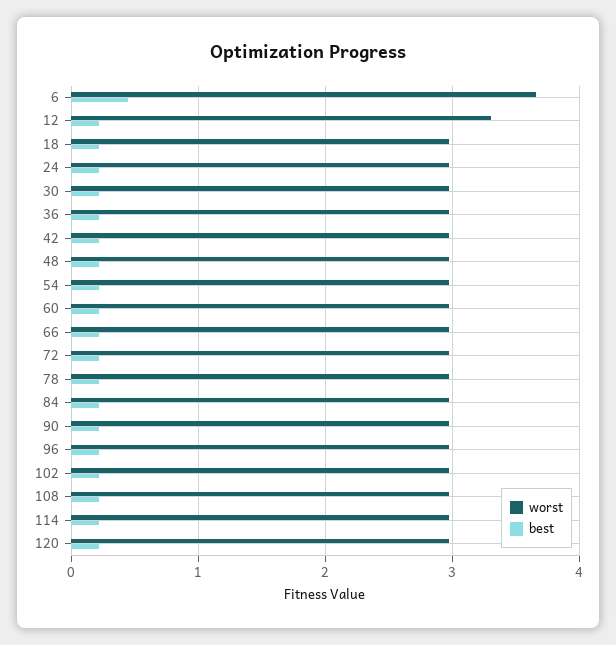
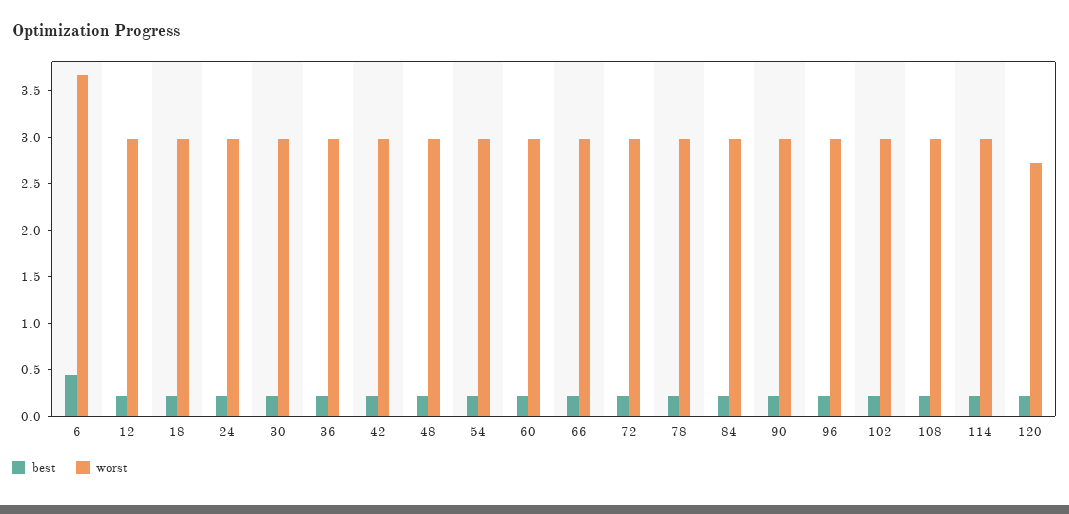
worst, 12: 3.3 -> 3
worst, 120: 3 -> 2.7

